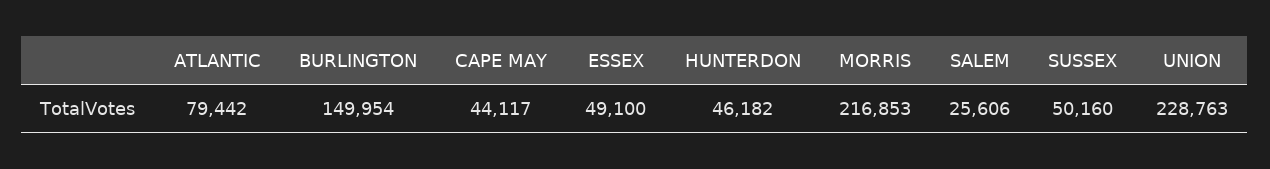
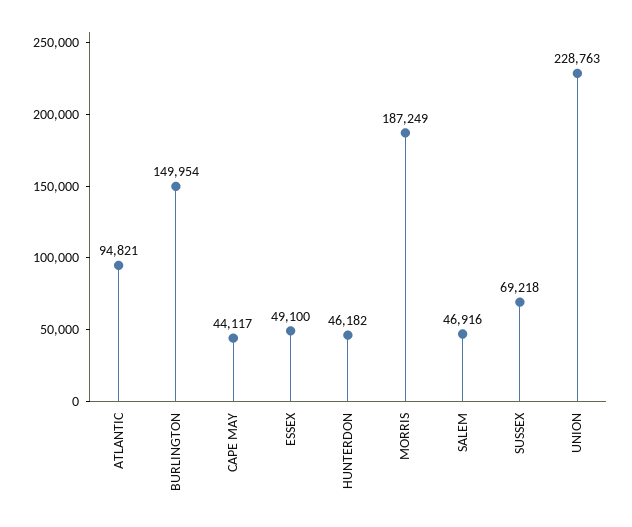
ATLANTIC: 79442 -> 94821
MORRIS: 216853 -> 187249
SALEM: 25606 -> 46916
SUSSEX: 50160 -> 69218

